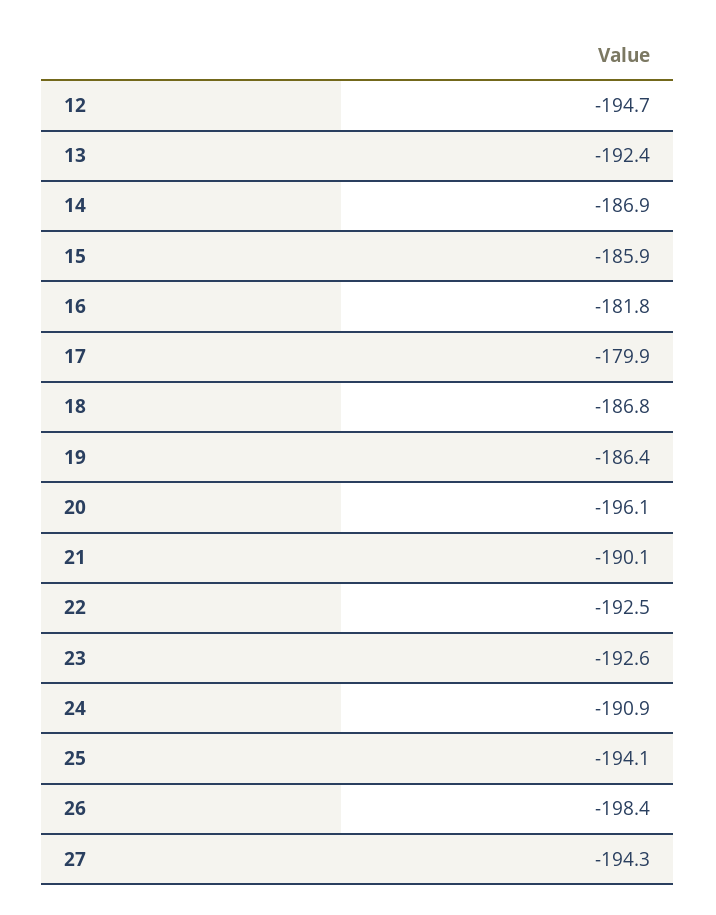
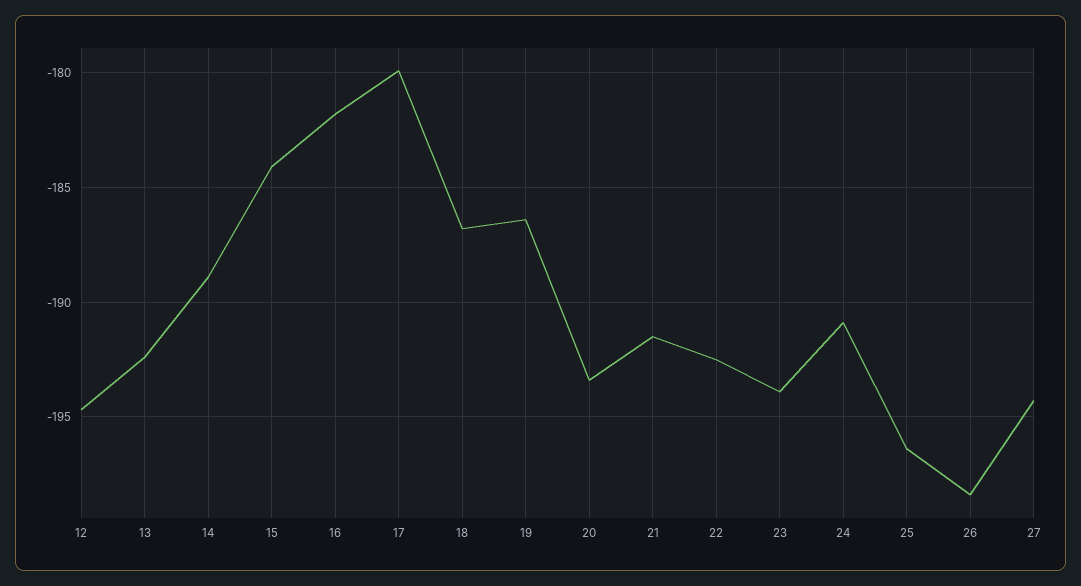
14: -186.9 -> -189
15: -185.9 -> -184
20: -196.1 -> -193.5
21: -190.1 -> -191.5
23: -192.6 -> -194
25: -194.1 -> -196.5

